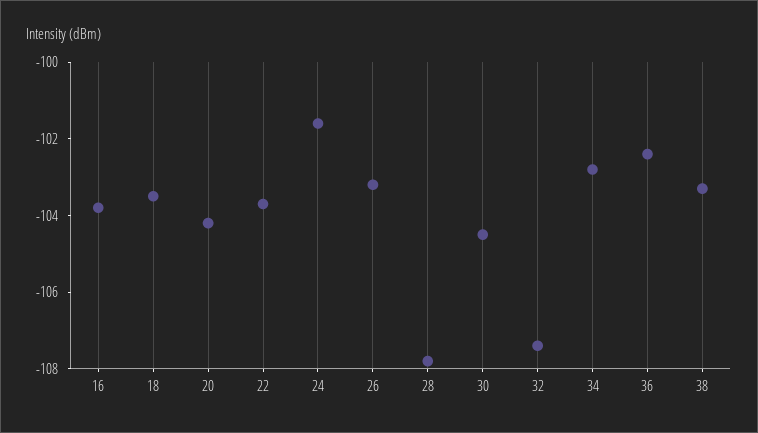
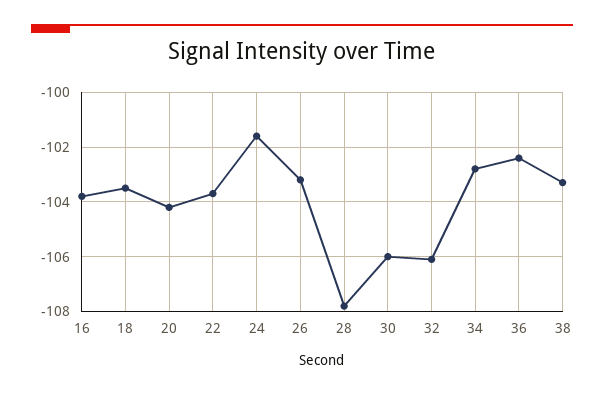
30: -104.5 -> -106
32: -107.5 -> -106

